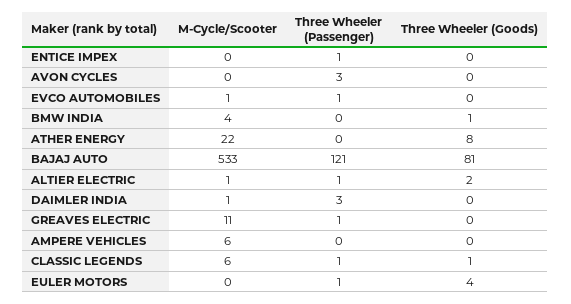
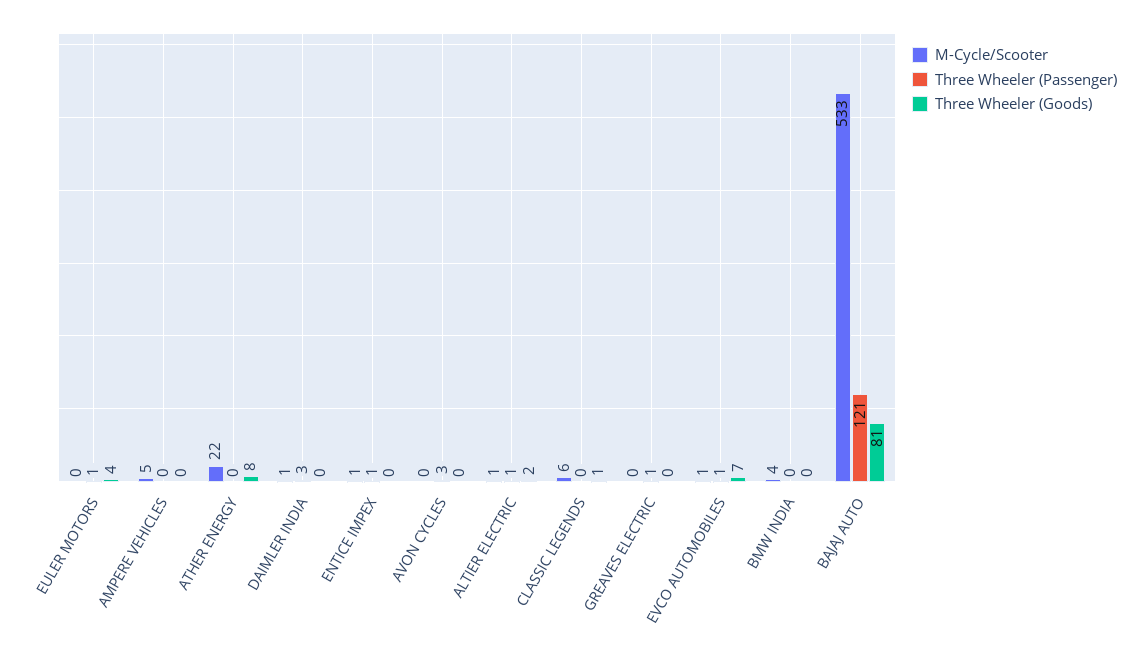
M-Cycle/Scooter, ENTICE IMPEX: 0 -> 1
Three Wheeler (Goods), EVCO AUTOMOBILES: 0 -> 7
Three Wheeler (Goods), BMW INDIA: 1 -> 0
M-Cycle/Scooter, GREAVES ELECTRIC: 11 -> 0
M-Cycle/Scooter, AMPERE VEHICLES: 6 -> 5
Three Wheeler (Passenger), CLASSIC LEGENDS: 1 -> 0

